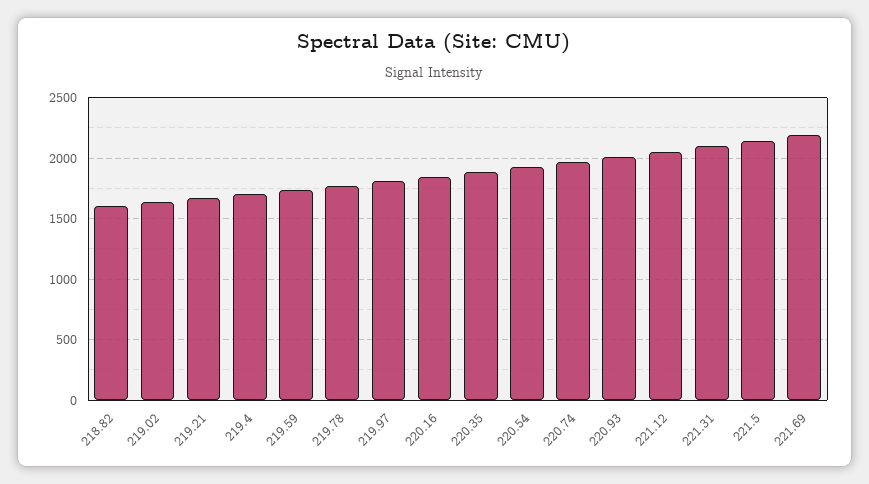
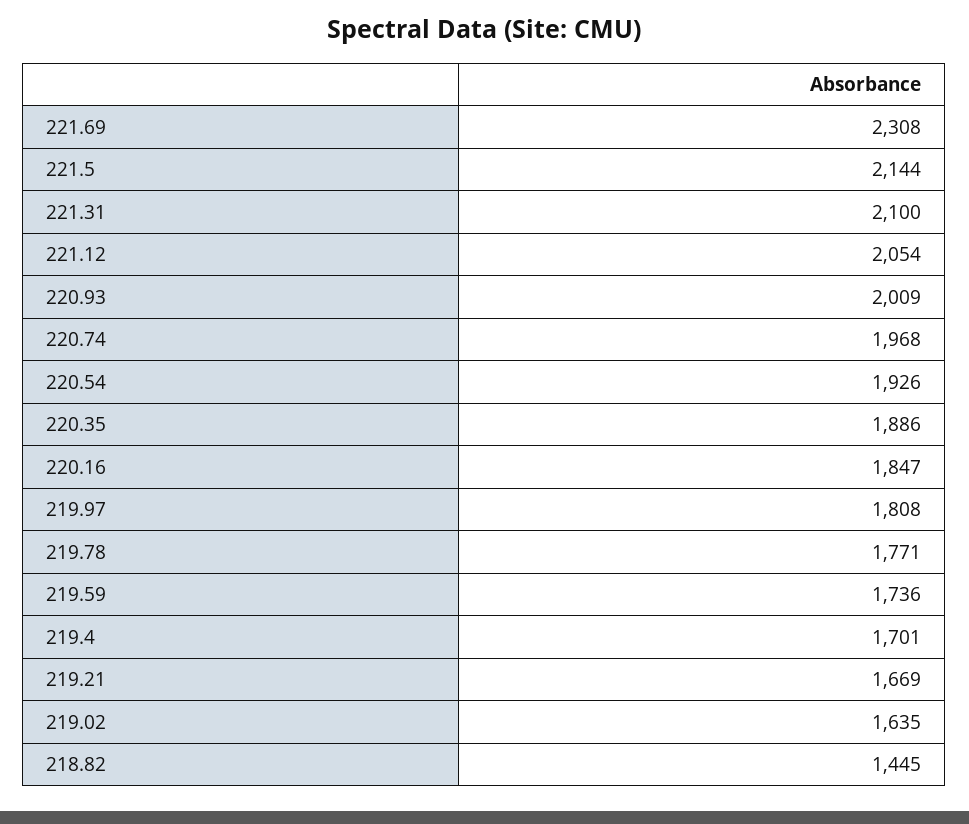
218.82: 1600 -> 1445
221.69: 2200 -> 2308

